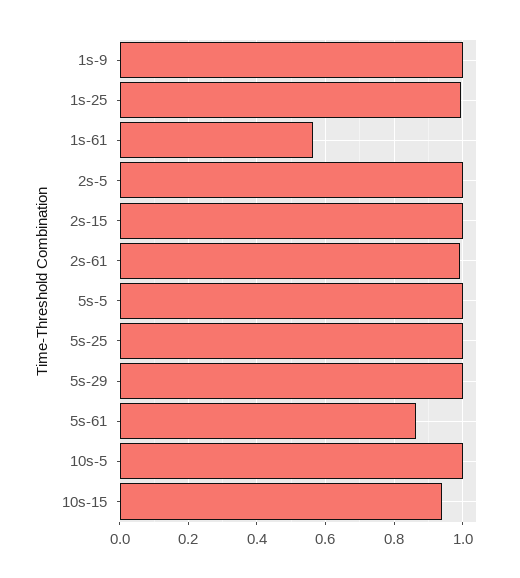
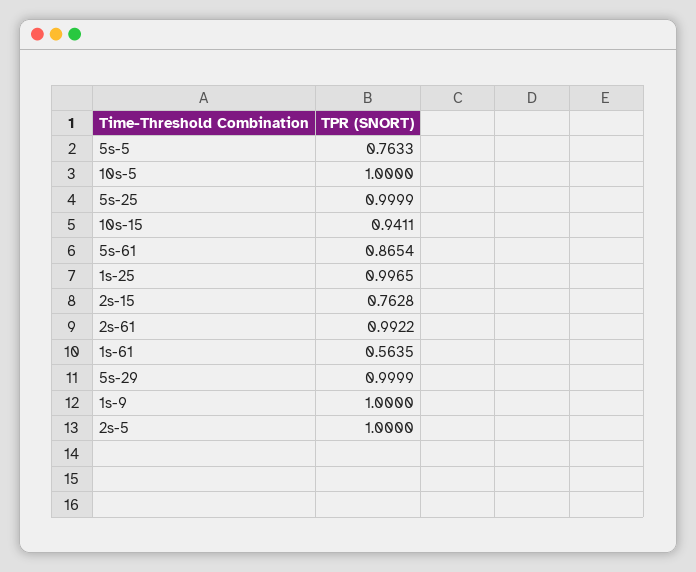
2s-15: 1 -> 0.7628
5s-5: 1 -> 0.7633

